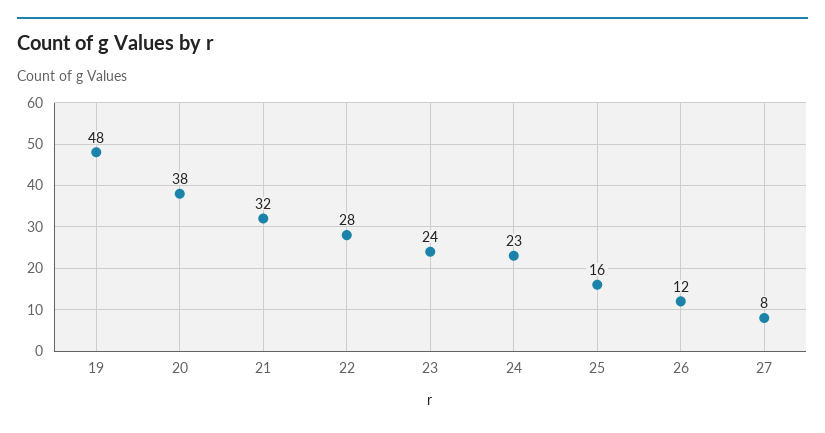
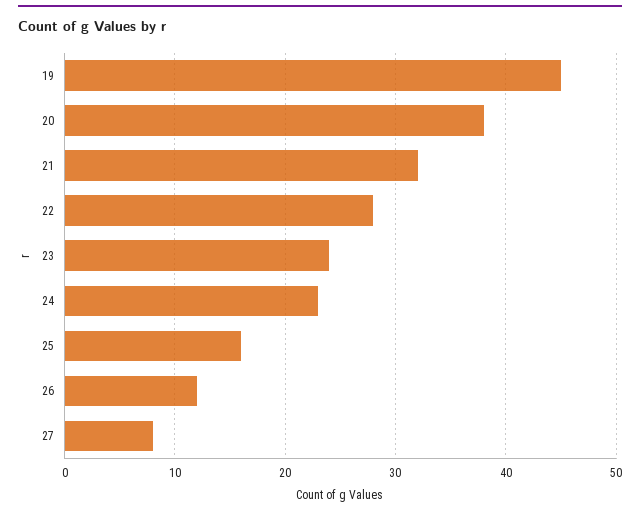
19: 48 -> 45

